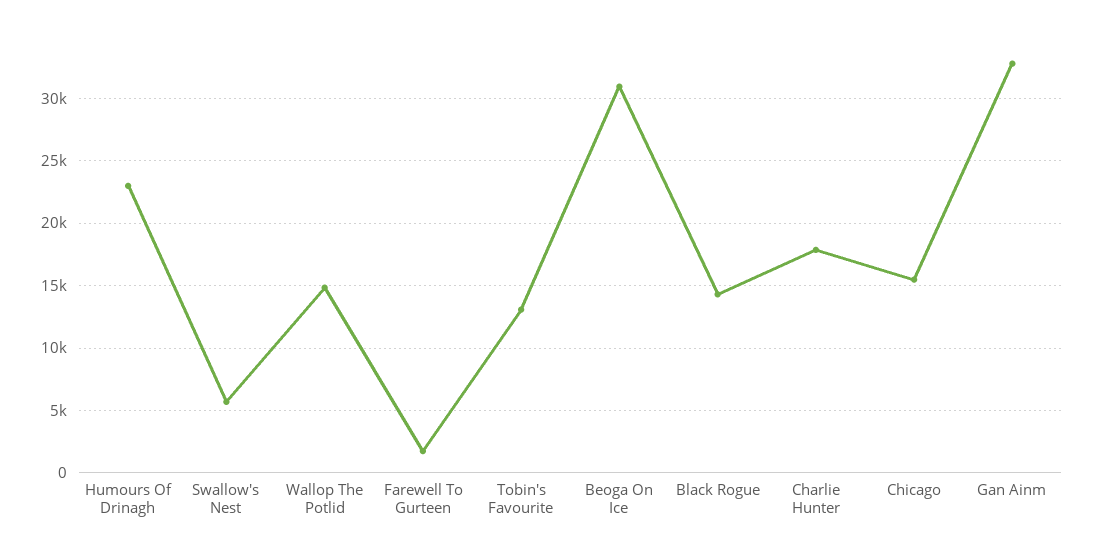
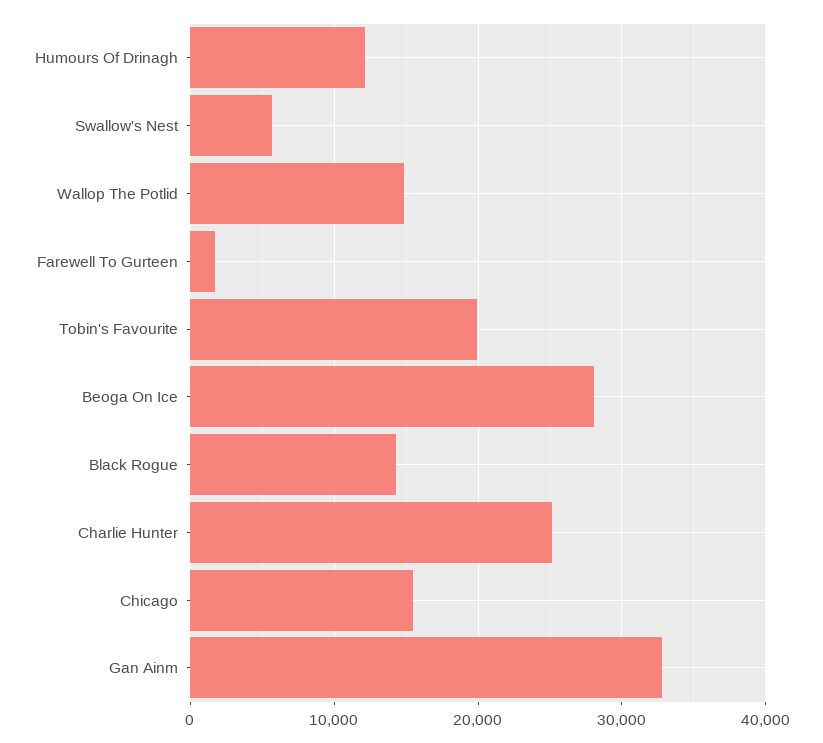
Humours Of Drinagh: 23000 -> 12000
Tobin's Favourite: 13000 -> 20000
Beoga On Ice: 31000 -> 28000
Charlie Hunter: 18000 -> 25000

